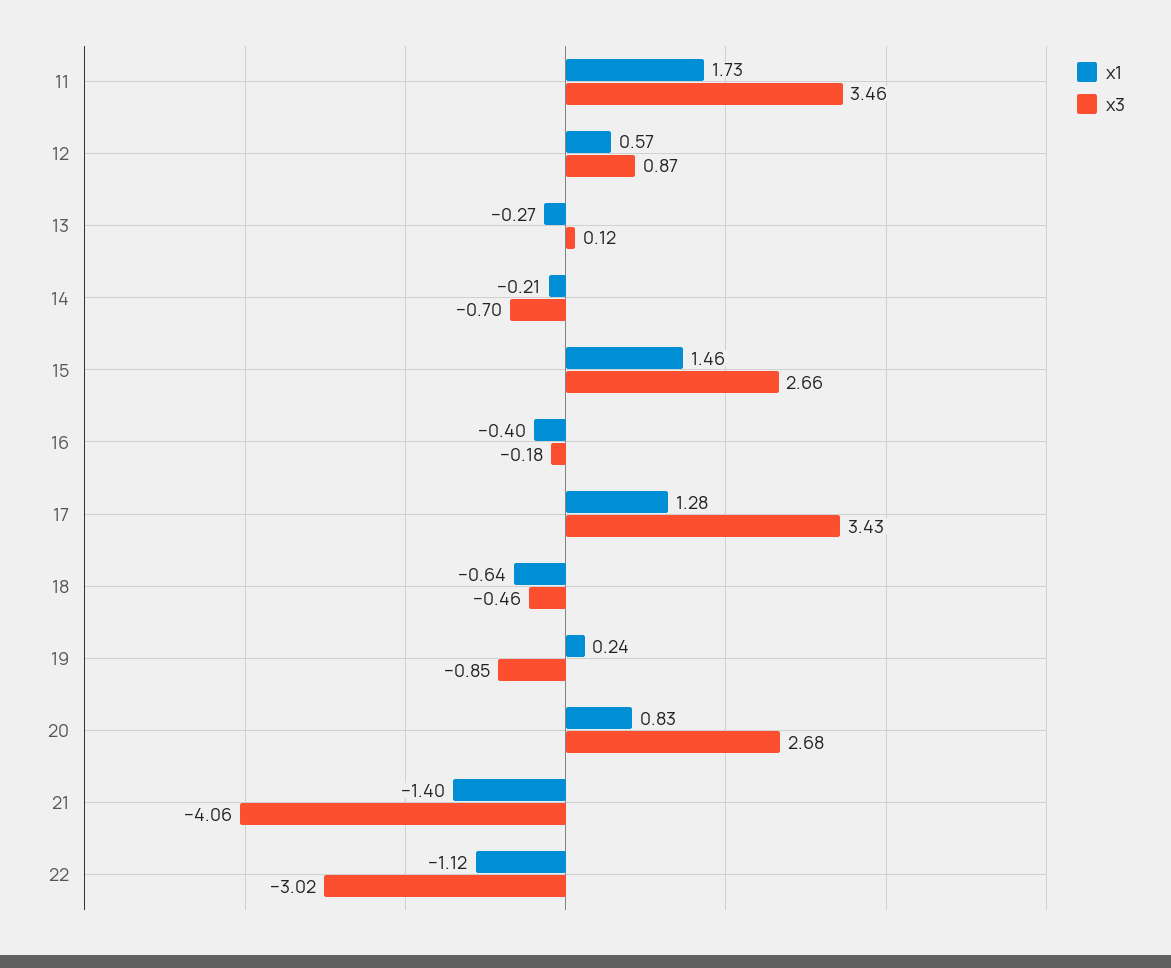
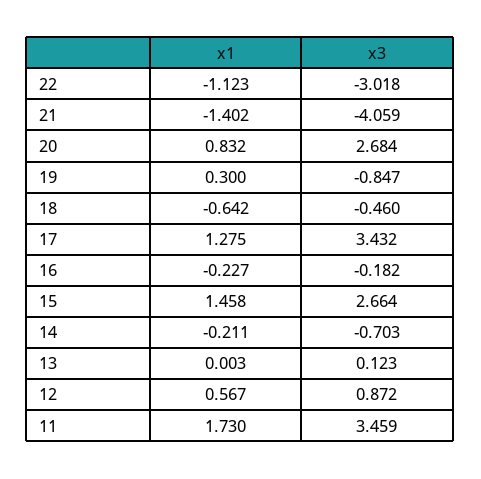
x1, 13: -0.27 -> 0.003
x1, 16: -0.4 -> -0.227
x1, 19: 0.24 -> 0.3

